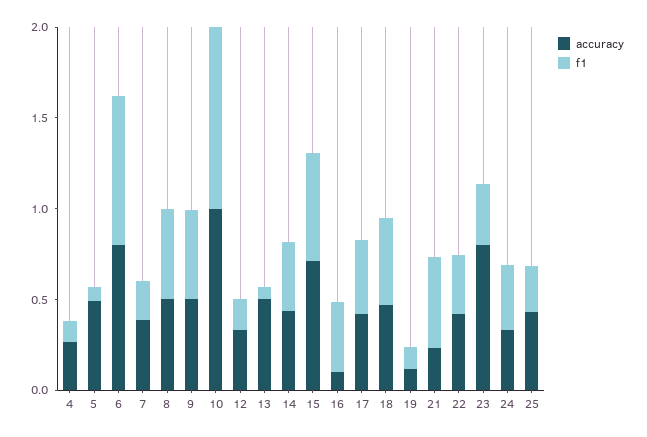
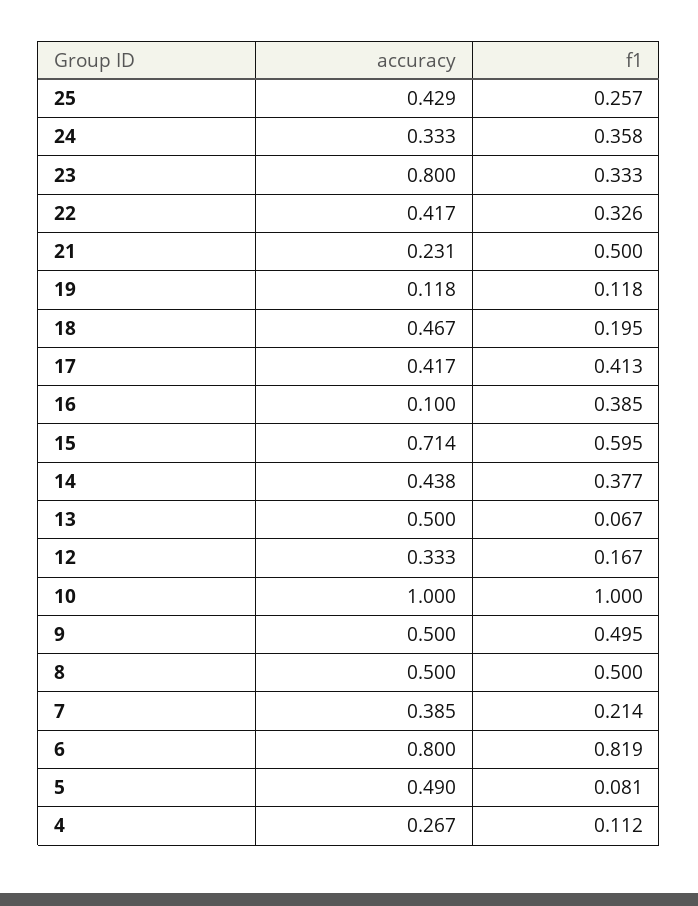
f1, 18: 0.5 -> 0.195

